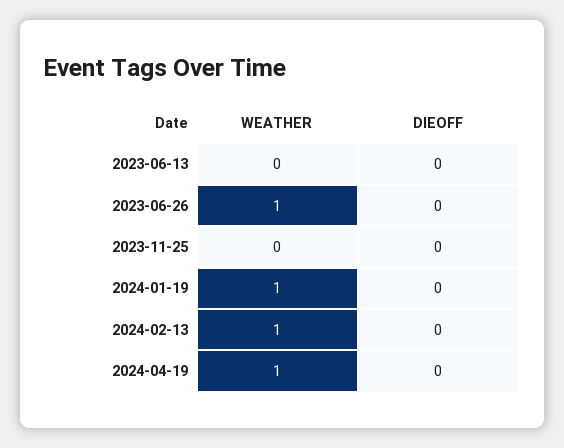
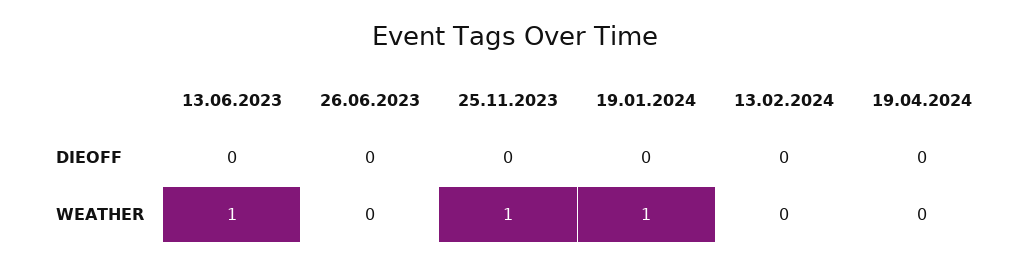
WEATHER, 2023-06-13: 0 -> 1
WEATHER, 2023-06-26: 1 -> 0
WEATHER, 2023-11-25: 0 -> 1
WEATHER, 2024-02-13: 1 -> 0
WEATHER, 2024-04-19: 1 -> 0

